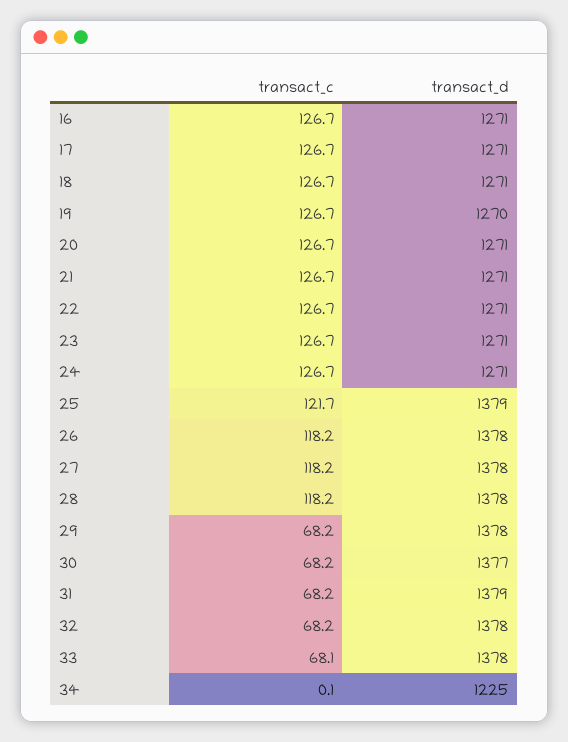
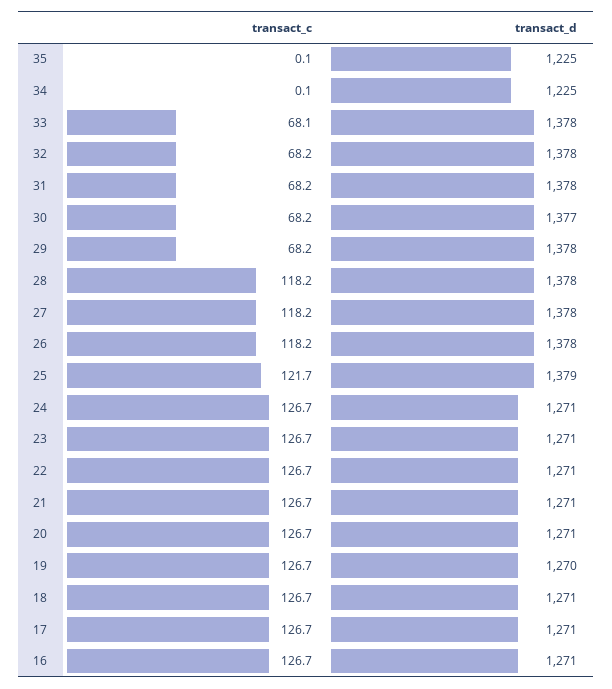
transact_d, 31: 1379 -> 1378
transact_c, 35: none -> 0.1
transact_d, 35: none -> 1225

